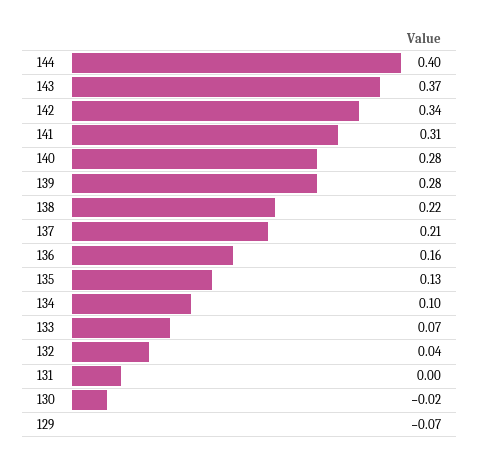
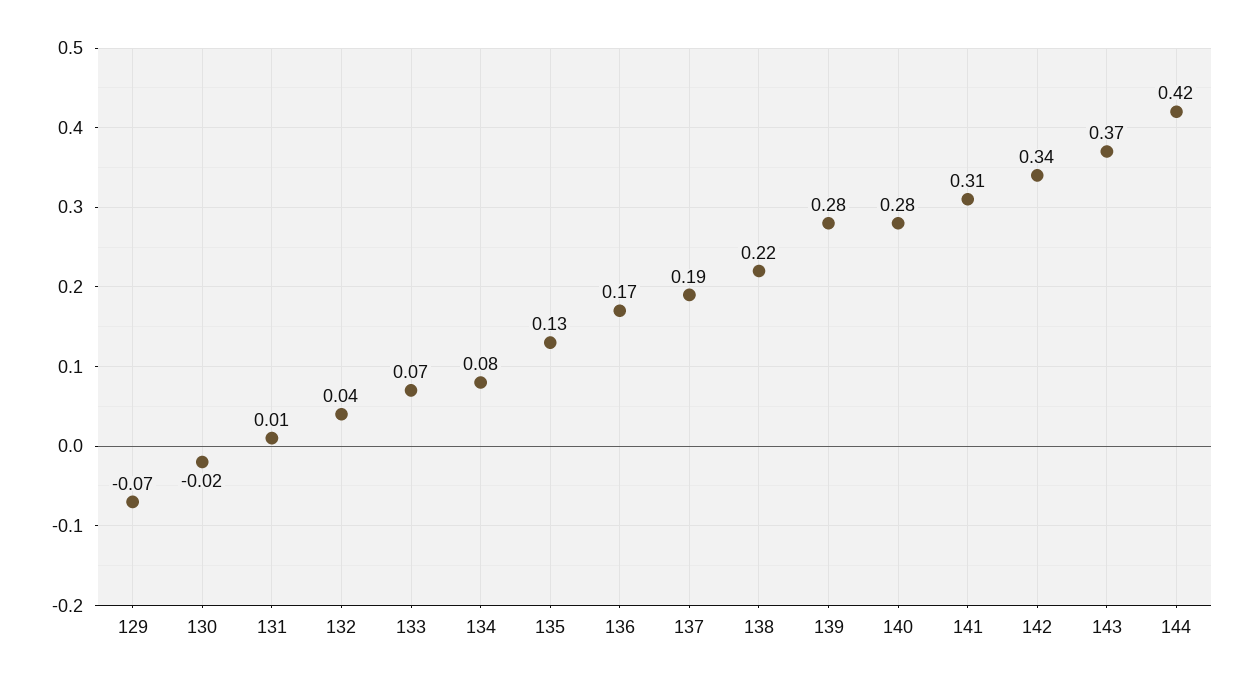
144: 0.4 -> 0.42
137: 0.21 -> 0.19
136: 0.16 -> 0.17
134: 0.1 -> 0.08
131: 0 -> 0.01

